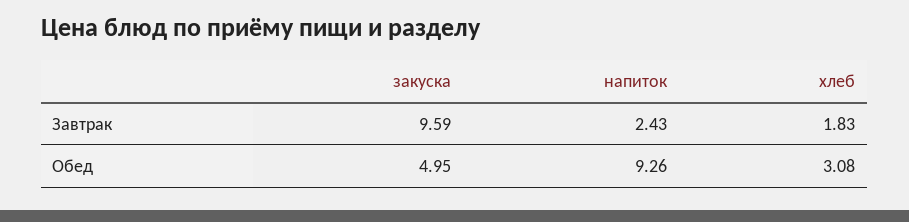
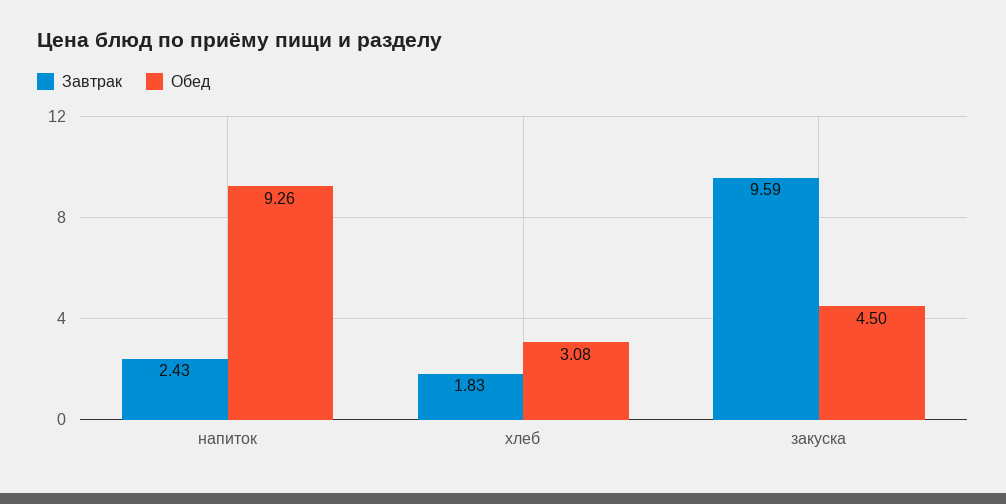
Обед, закуска: 4.95 -> 4.5

